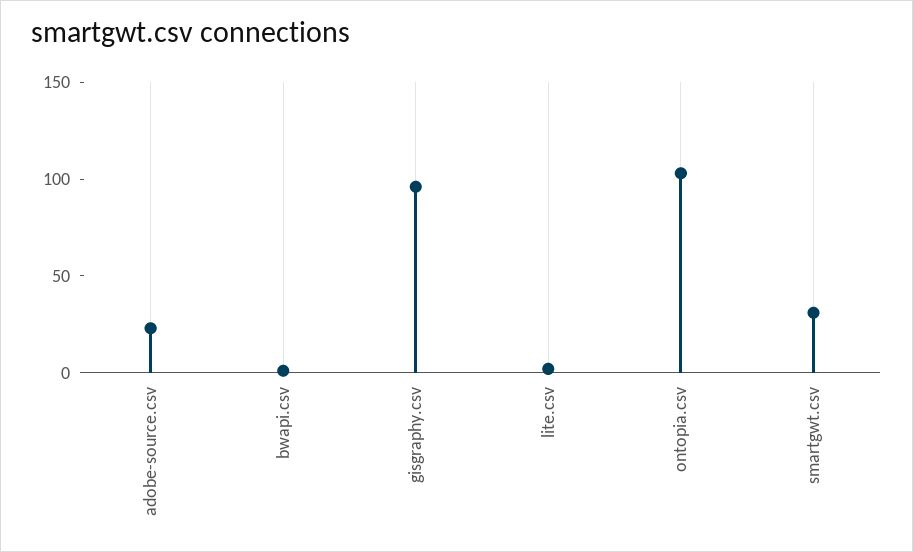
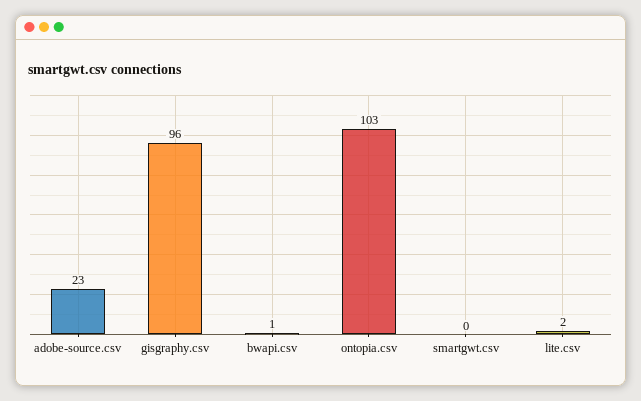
smartgwt.csv: 30 -> 0

